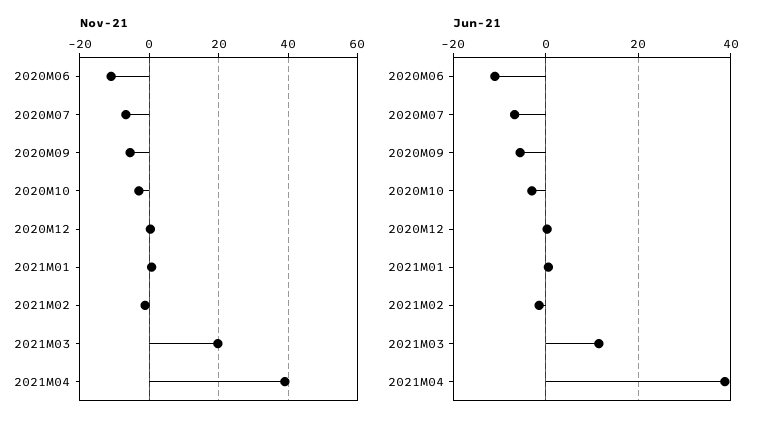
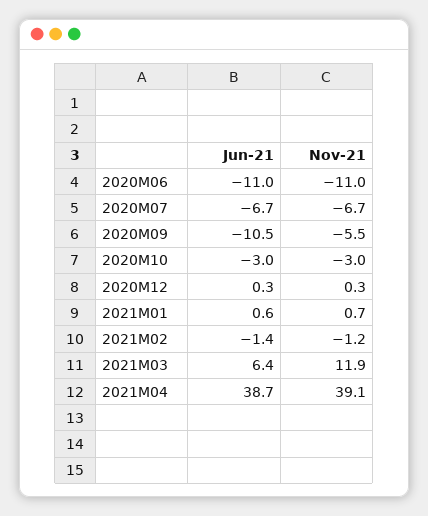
Nov-21, 2021M03: 20 -> 11.9
Jun-21, 2020M09: -6 -> -10.5
Jun-21, 2021M03: 12 -> 6.4

